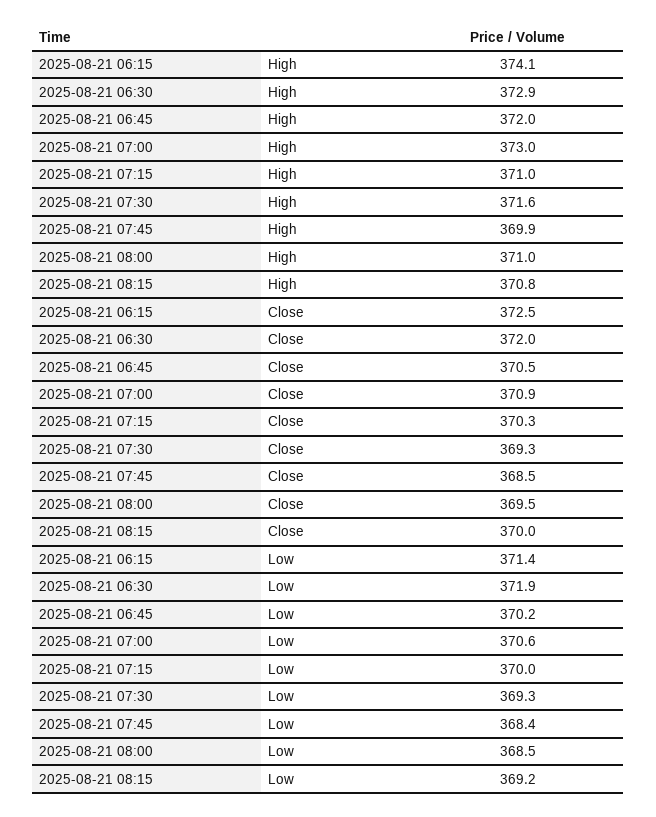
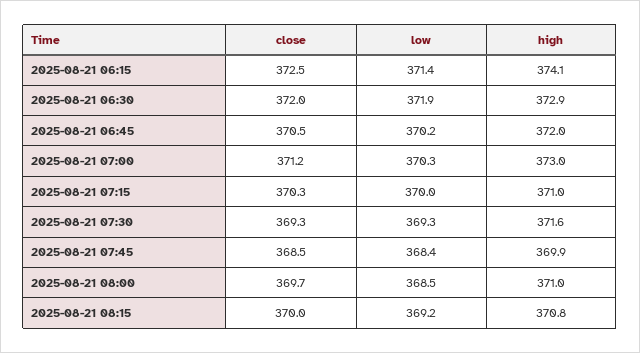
2025-08-21 07:00, Close: 370.9 -> 371.2
2025-08-21 08:00, Close: 369.5 -> 369.7
2025-08-21 07:00, Low: 370.6 -> 370.3

